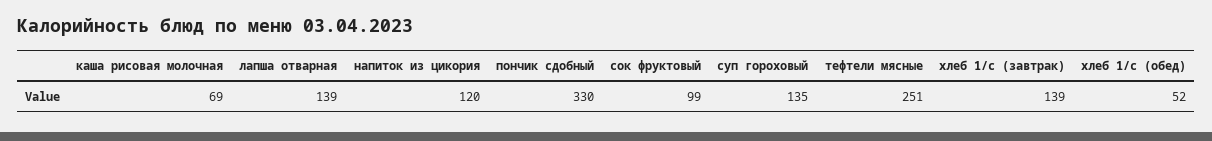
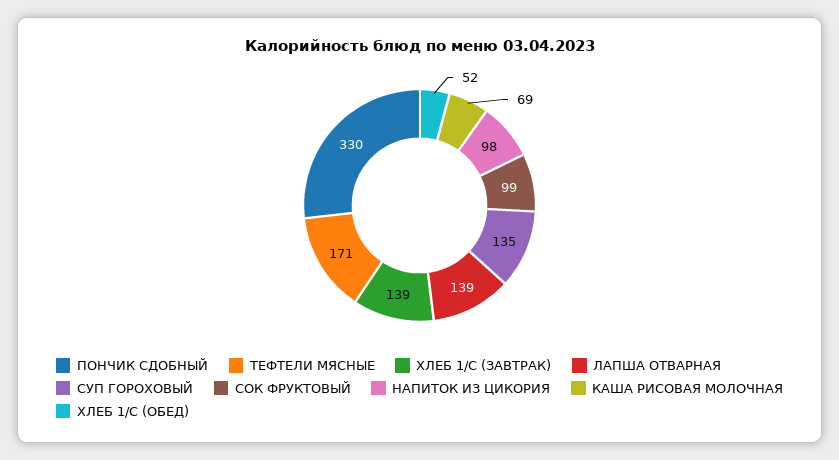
напиток из цикория: 120 -> 98
тефтели мясные: 251 -> 171

